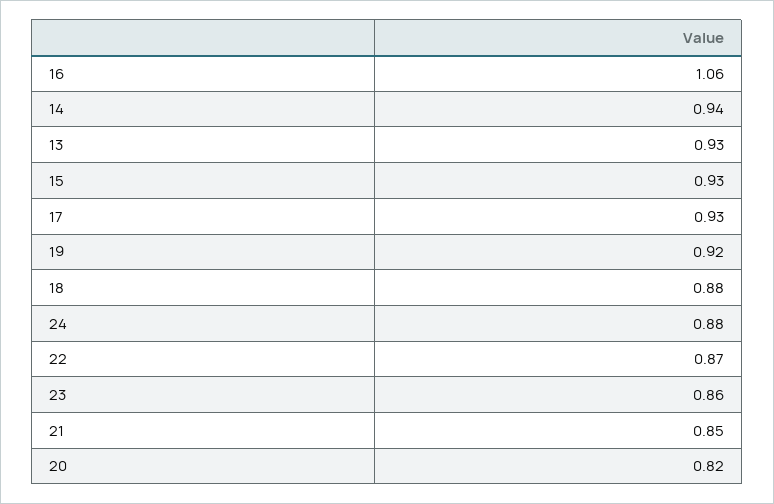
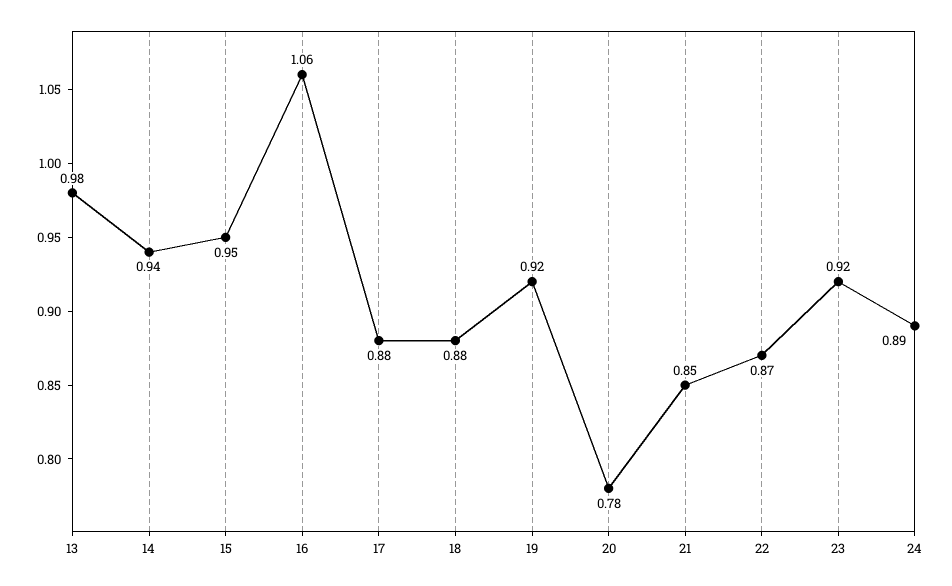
13: 0.93 -> 0.98
15: 0.93 -> 0.95
17: 0.93 -> 0.88
24: 0.88 -> 0.89
23: 0.86 -> 0.92
20: 0.82 -> 0.78

